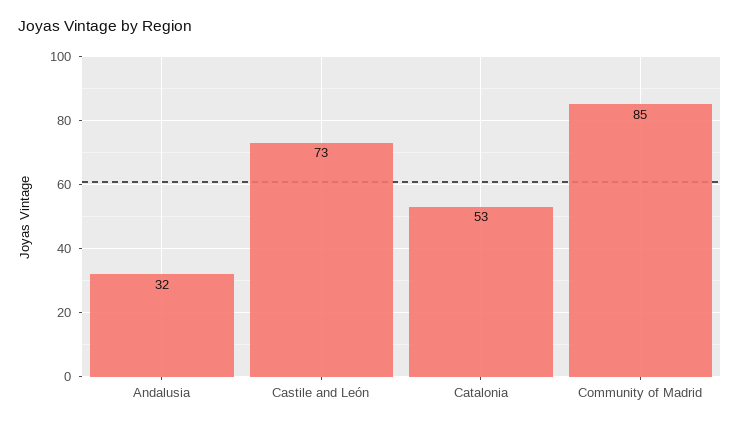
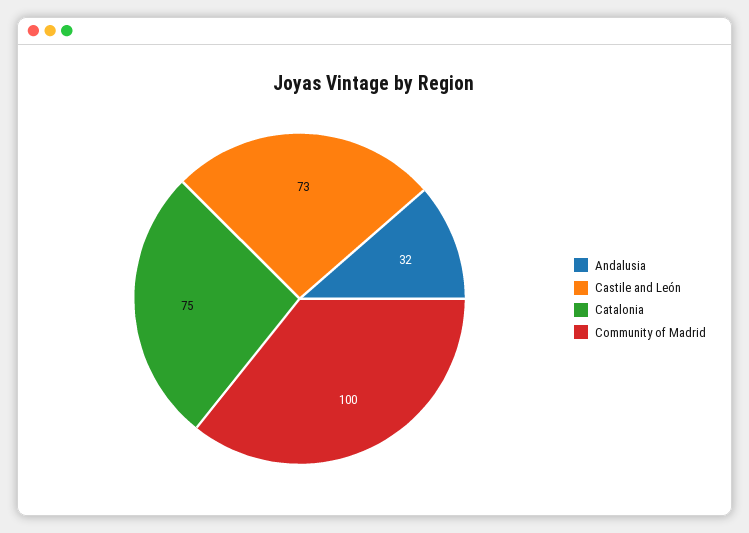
Catalonia: 53 -> 75
Community of Madrid: 85 -> 100

